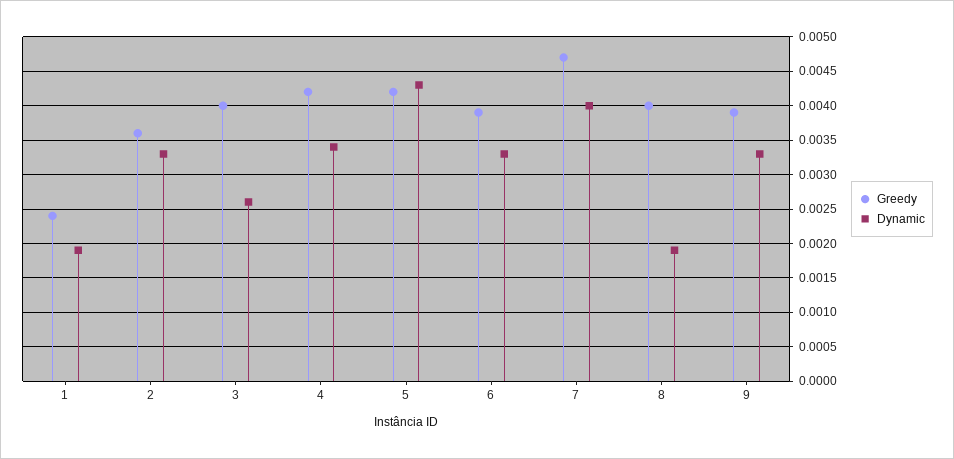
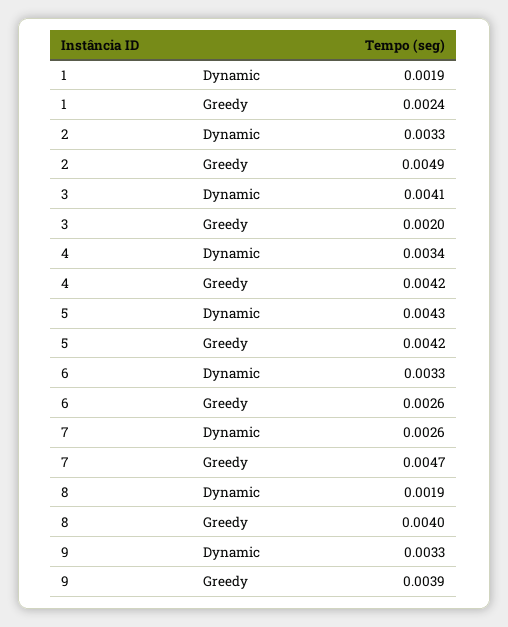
Greedy, 2: 0.0036 -> 0.0049
Greedy, 3: 0.004 -> 0.002
Dynamic, 3: 0.0026 -> 0.0041
Greedy, 6: 0.0039 -> 0.0026
Dynamic, 7: 0.004 -> 0.0026

